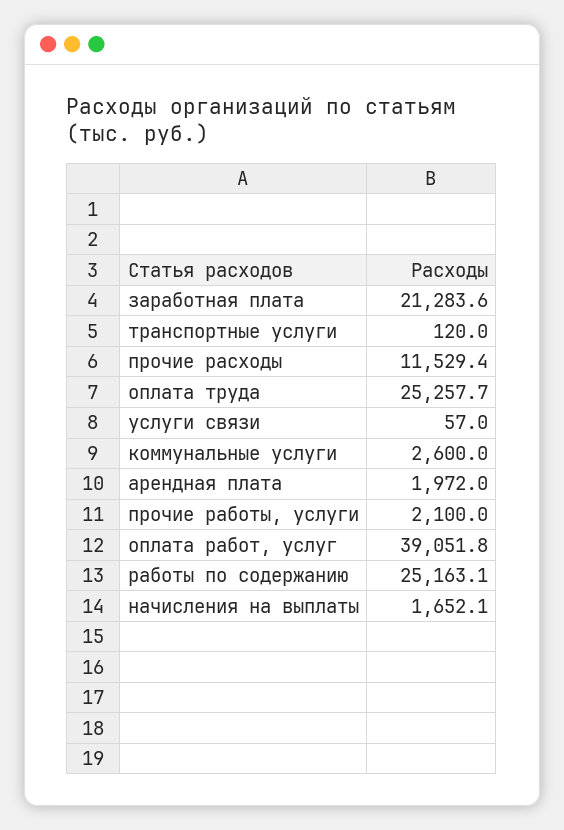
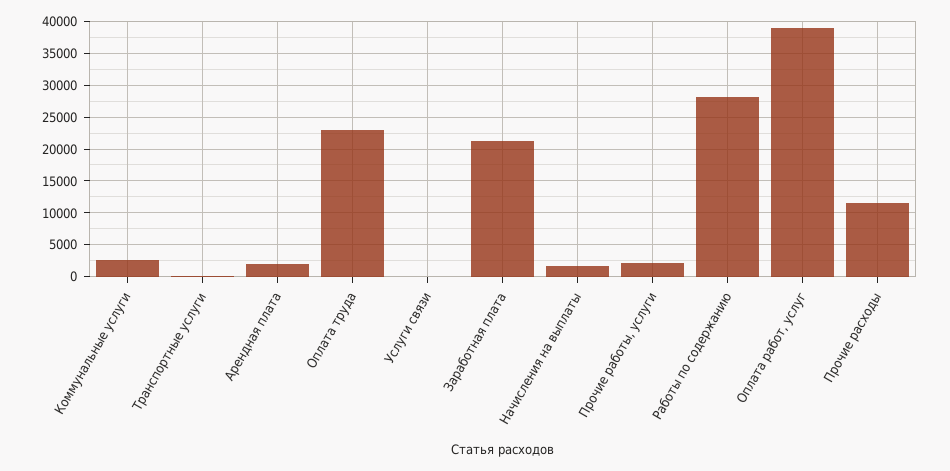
оплата труда: 25257.7 -> 23000
работы по содержанию: 25163.1 -> 28000

